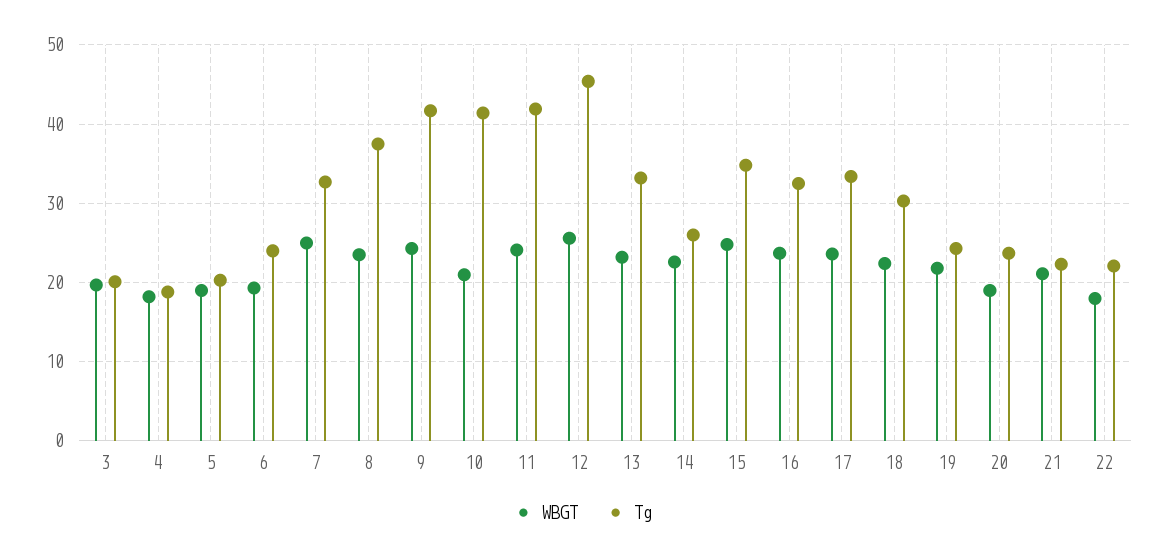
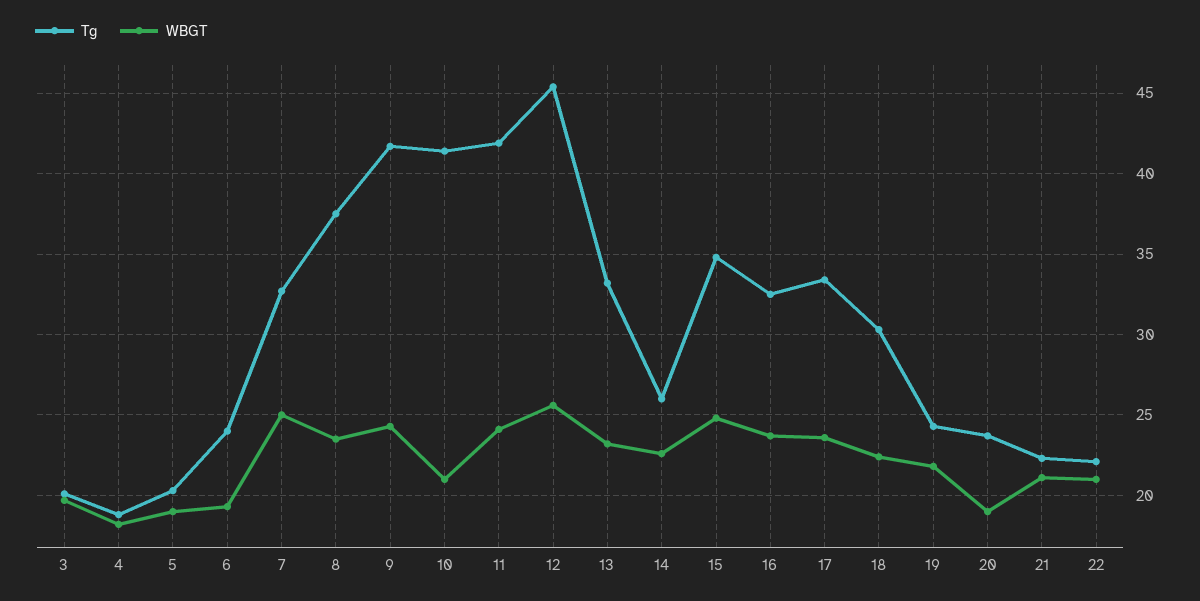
WBGT, 22: 18 -> 21

